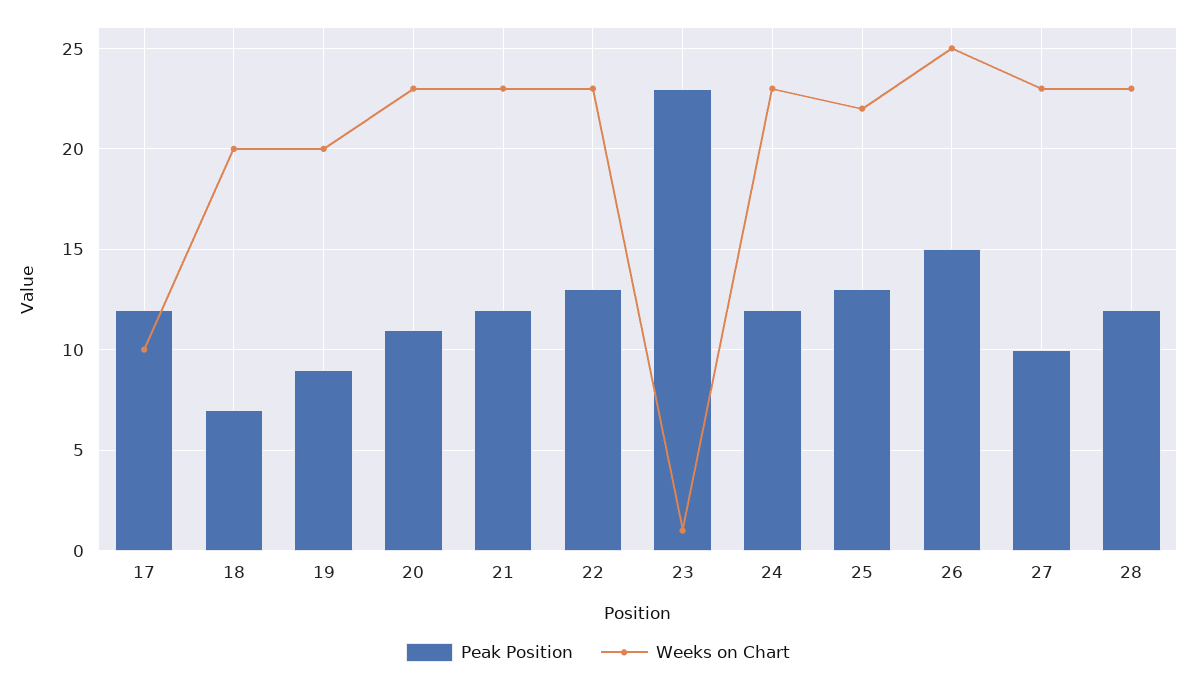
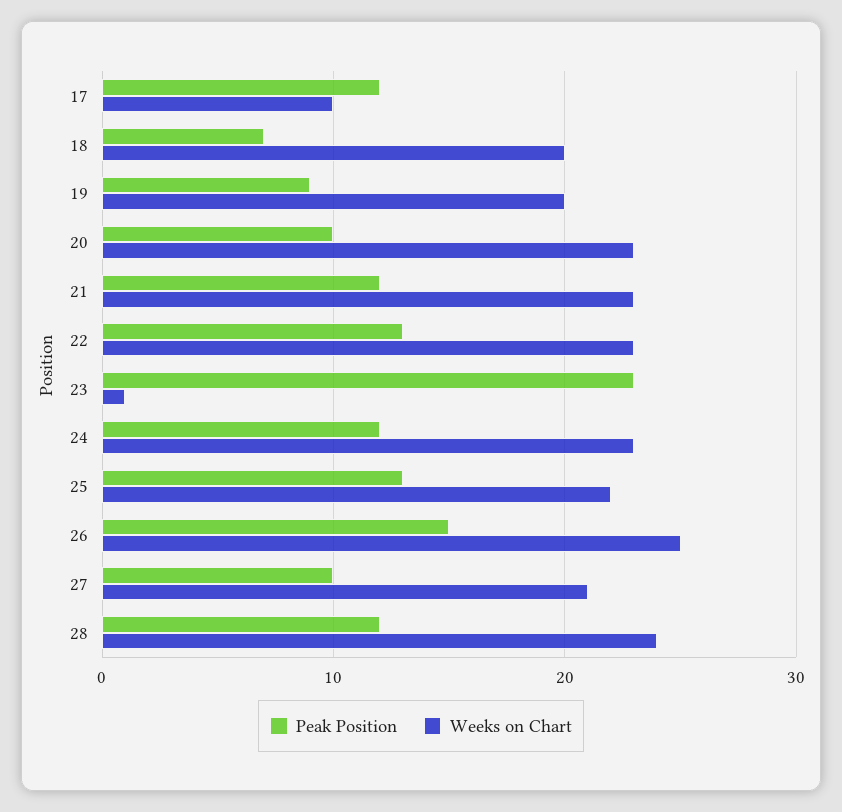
Peak Position, 20: 11 -> 10
Weeks on Chart, 27: 23 -> 21
Weeks on Chart, 28: 23 -> 24

